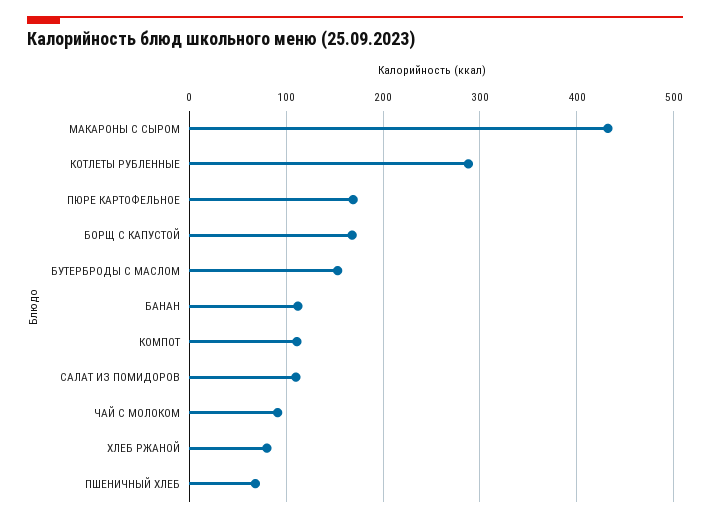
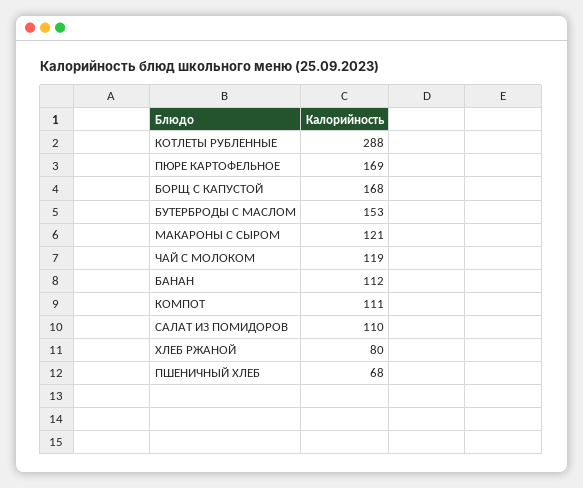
МАКАРОНЫ С СЫРОМ: 430 -> 121
ЧАЙ С МОЛОКОМ: 90 -> 119

